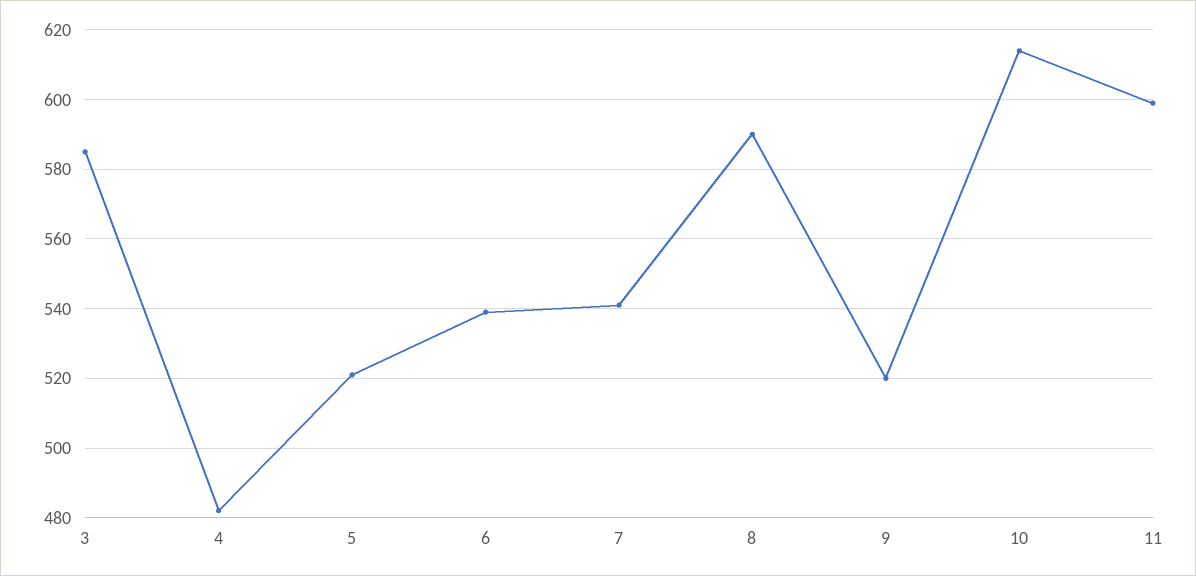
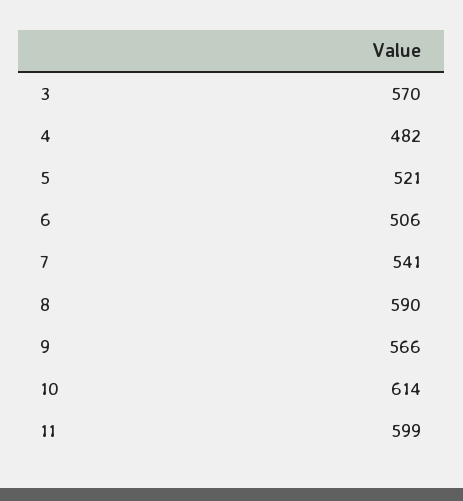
3: 585 -> 570
6: 540 -> 506
9: 520 -> 566

